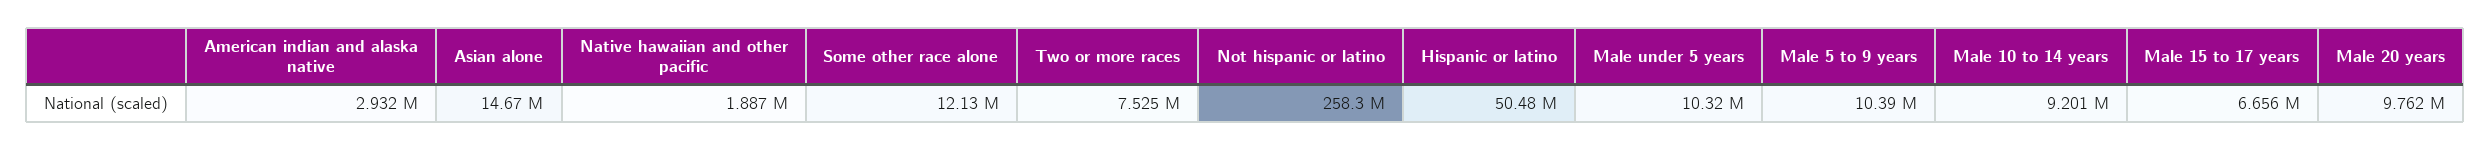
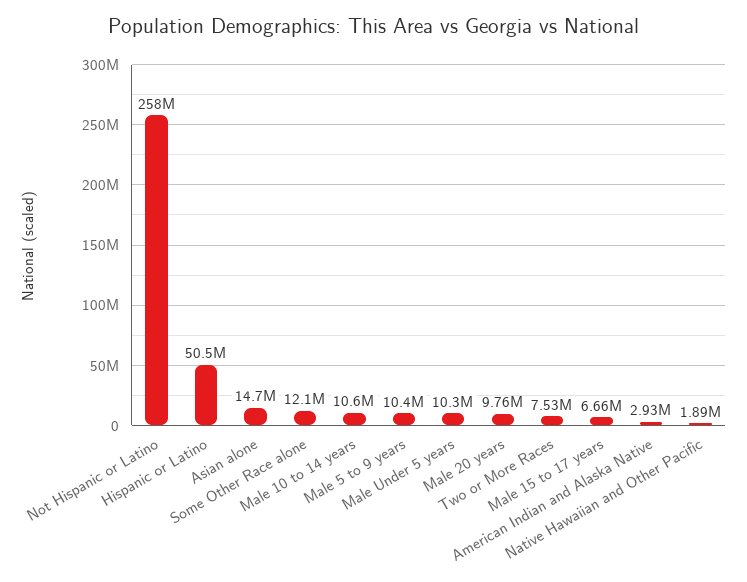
Male 10 to 14 years: 9201000 -> 10600000

